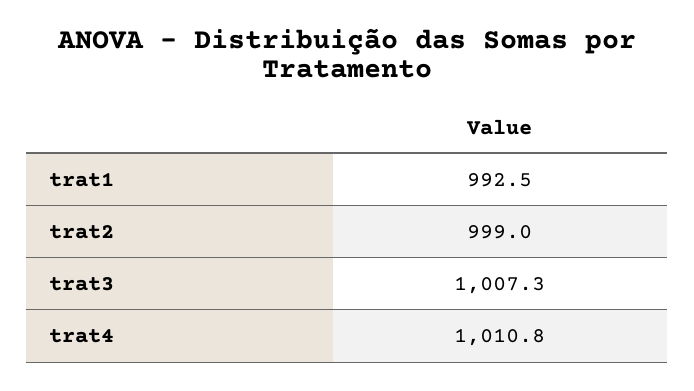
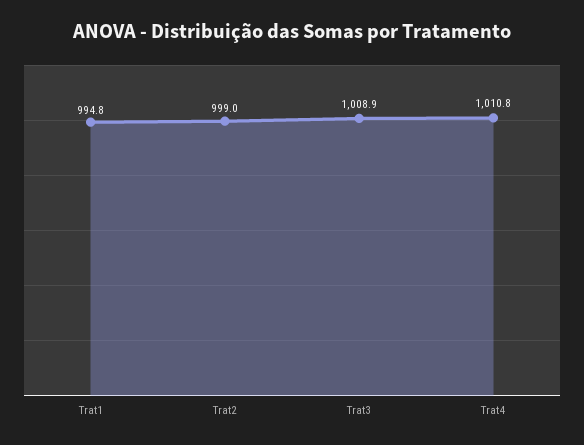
trat1: 992.5 -> 994.8
trat3: 1007.3 -> 1008.9

